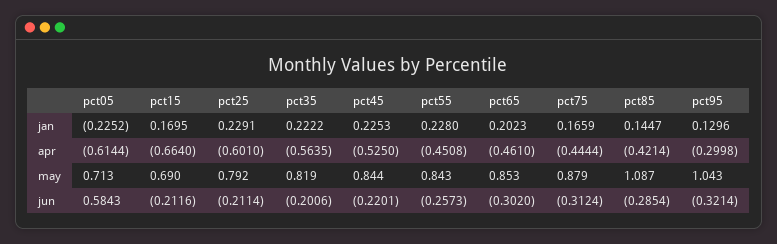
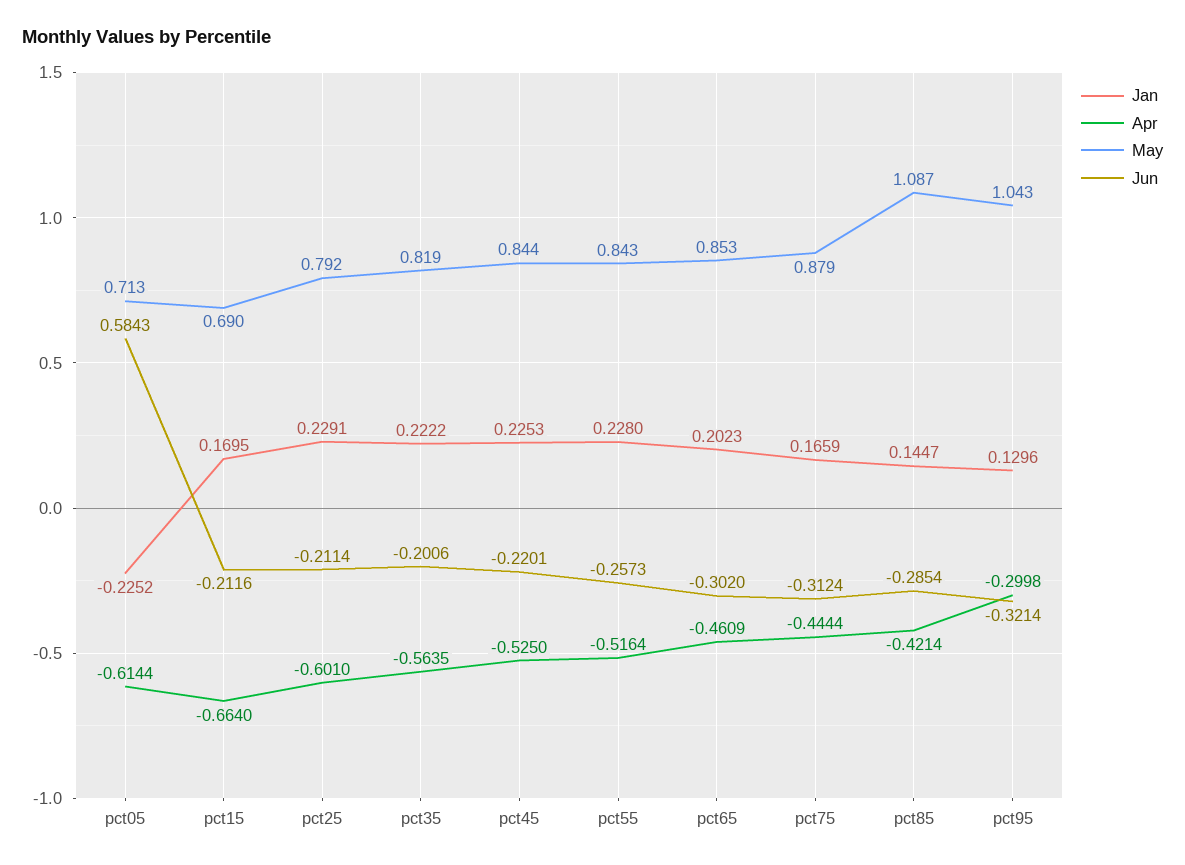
apr, pct55: -0.4508 -> -0.5164
apr, pct65: -0.461 -> -0.4609

